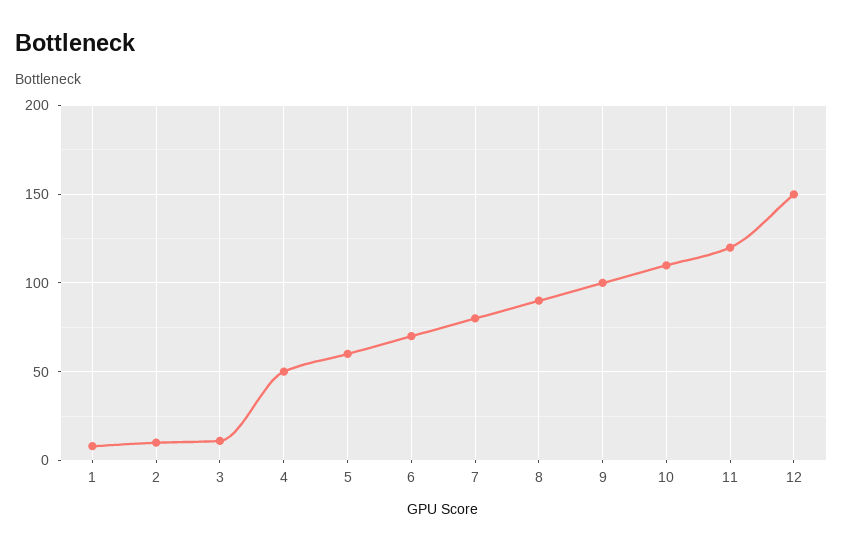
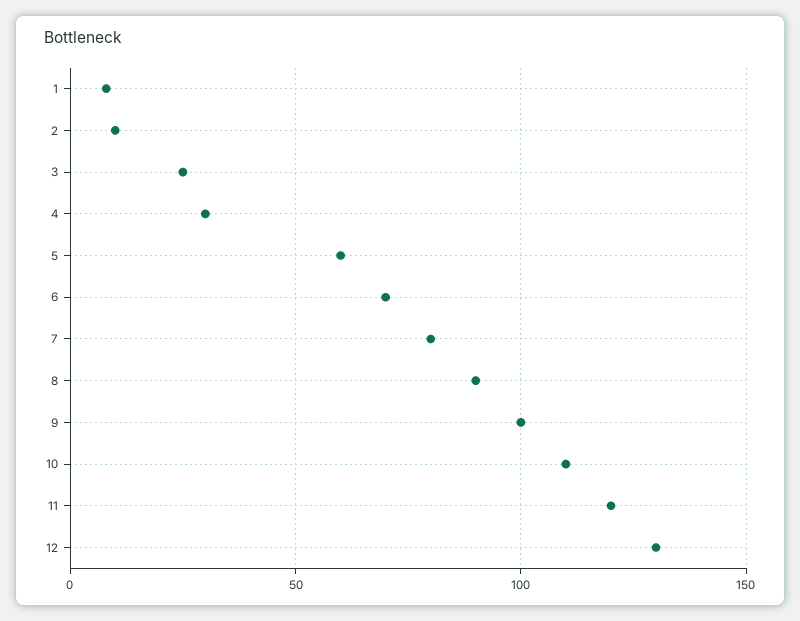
3: 10 -> 25
4: 50 -> 30
12: 150 -> 130

